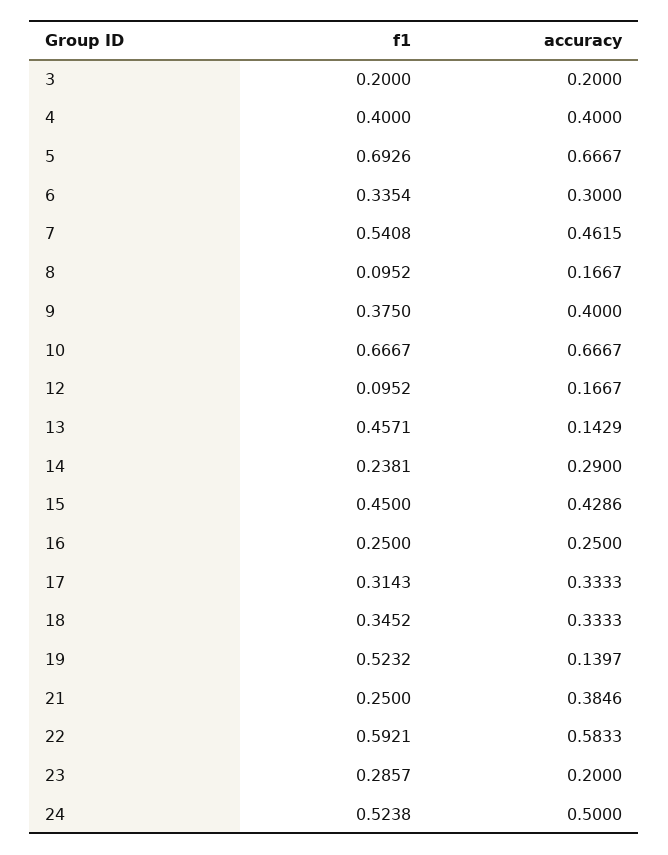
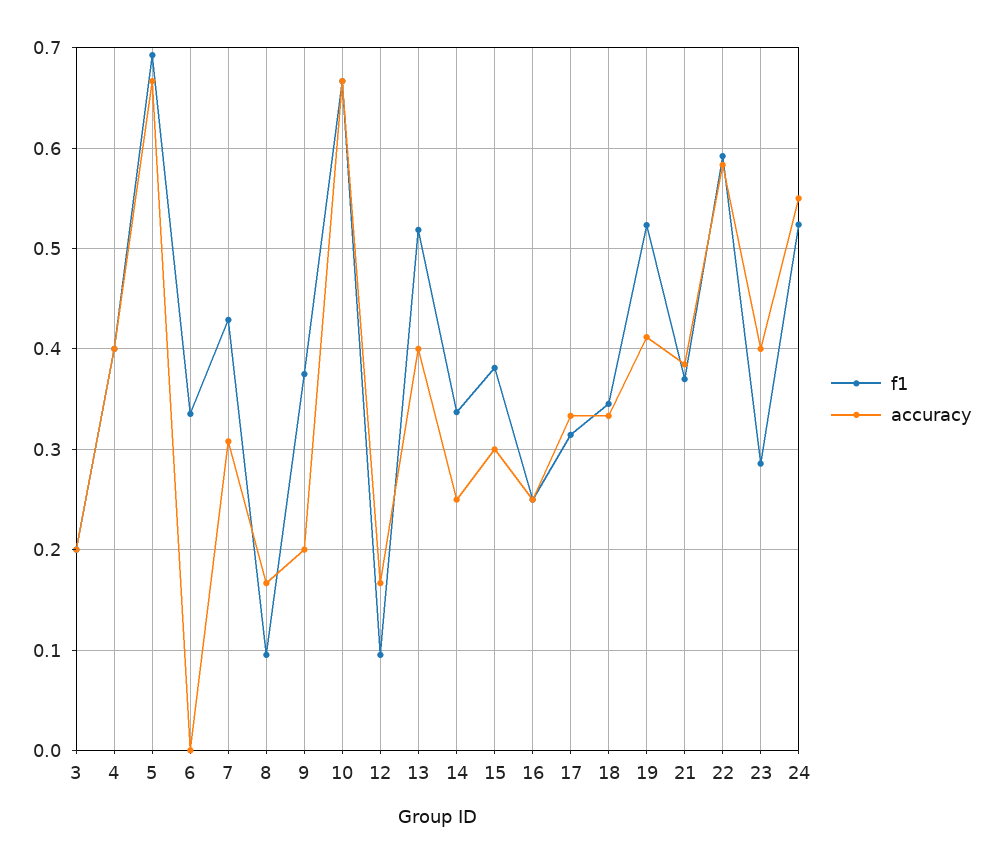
accuracy, 6: 0.3 -> 0
f1, 7: 0.5408 -> 0.43
accuracy, 7: 0.4615 -> 0.31
accuracy, 9: 0.4 -> 0.2
f1, 13: 0.4571 -> 0.52
accuracy, 13: 0.1429 -> 0.4
f1, 14: 0.2381 -> 0.34
accuracy, 14: 0.29 -> 0.25
f1, 15: 0.45 -> 0.38
accuracy, 15: 0.4286 -> 0.3
accuracy, 19: 0.1397 -> 0.41
f1, 21: 0.25 -> 0.37
accuracy, 23: 0.2 -> 0.4
accuracy, 24: 0.5 -> 0.55

